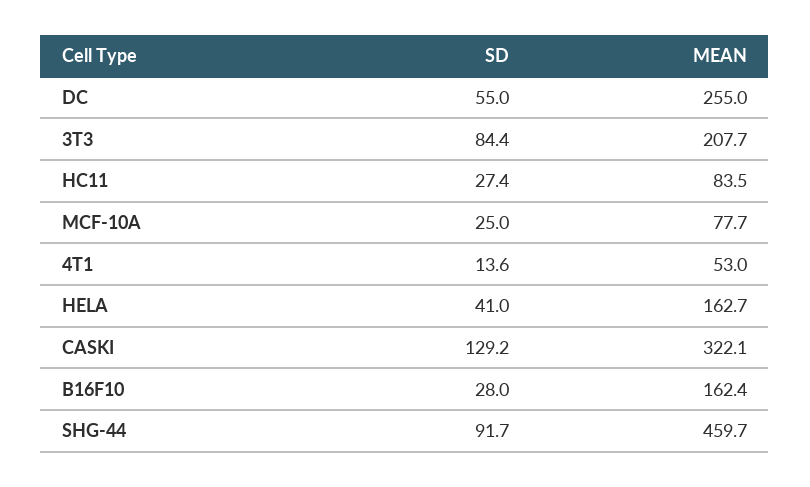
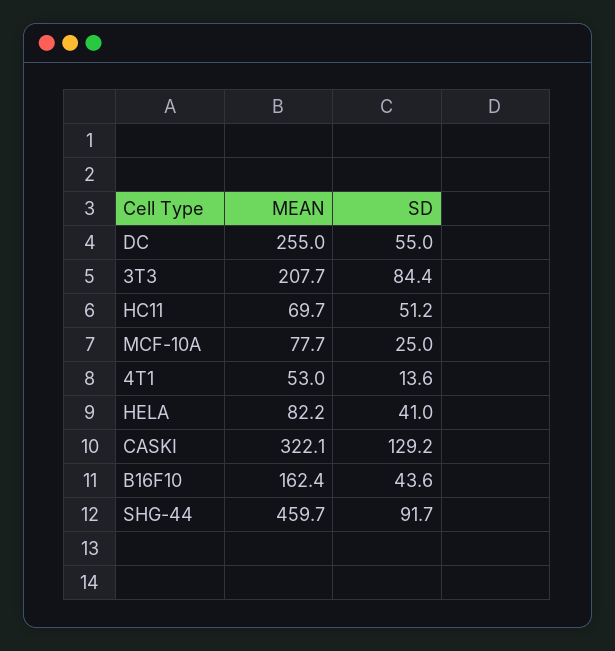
SD, HC11: 27.4 -> 51.2
MEAN, HC11: 83.5 -> 69.7
MEAN, HELA: 162.7 -> 82.2
SD, B16F10: 28 -> 43.6

